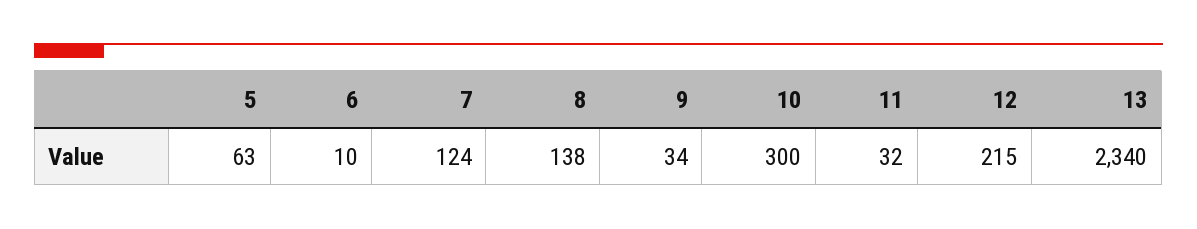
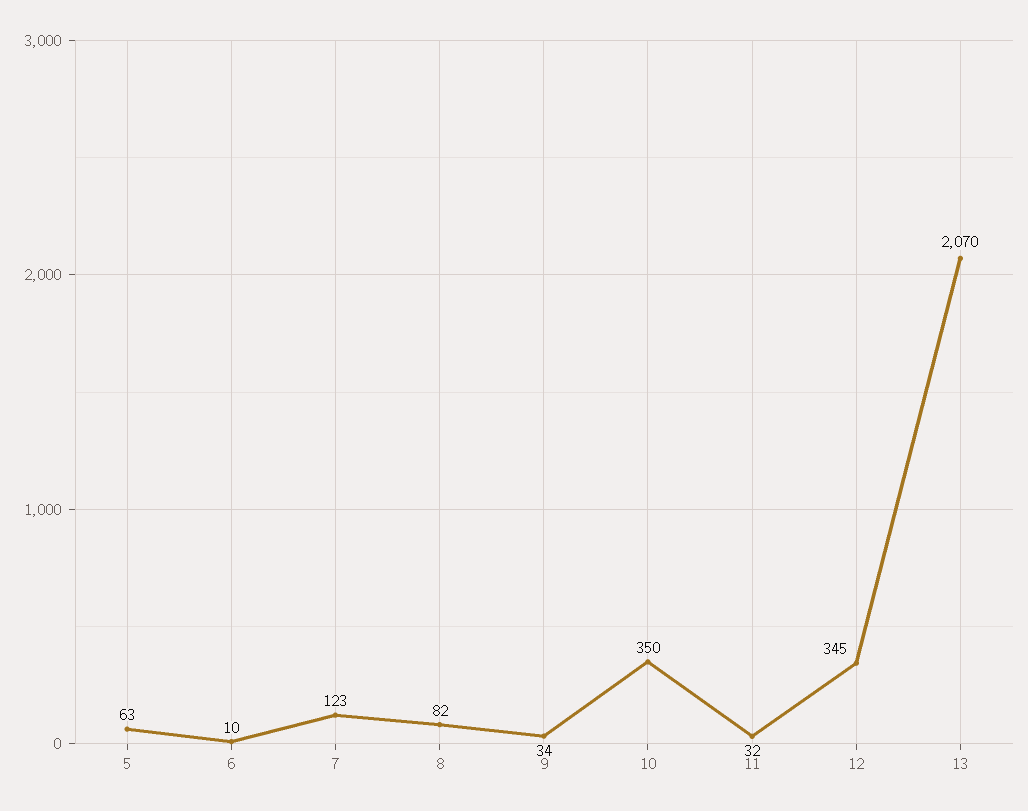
7: 124 -> 123
8: 138 -> 82
10: 300 -> 350
12: 215 -> 345
13: 2340 -> 2070

